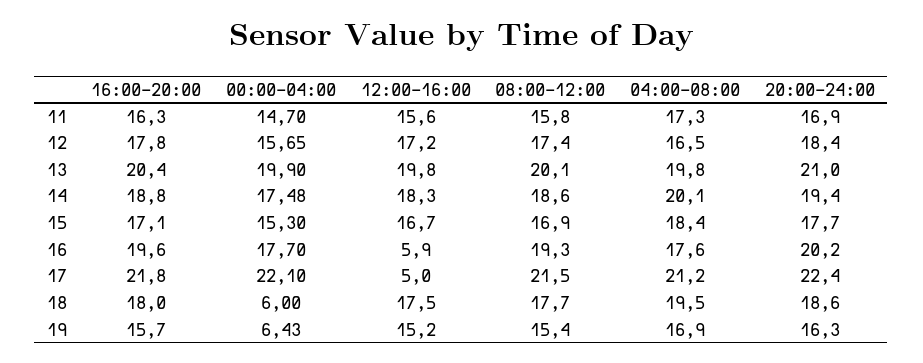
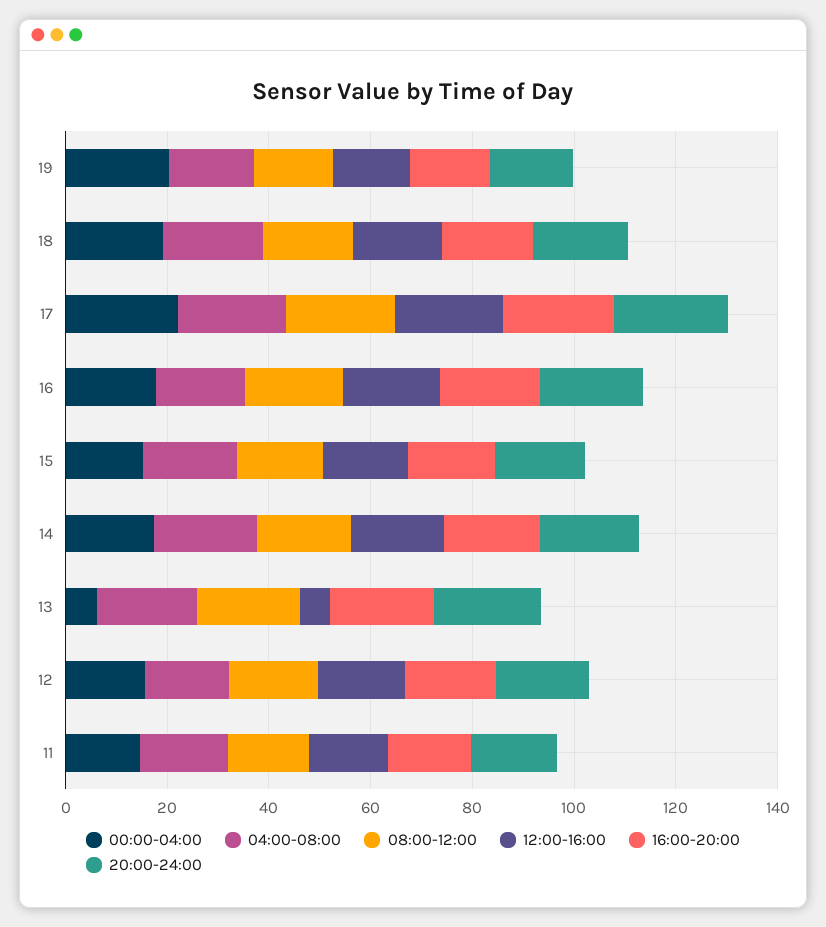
00:00-04:00, 13: 19.9 -> 5
12:00-16:00, 13: 19.8 -> 5
12:00-16:00, 16: 5.9 -> 20
12:00-16:00, 17: 5 -> 20
00:00-04:00, 18: 6 -> 20
00:00-04:00, 19: 6.43 -> 20

